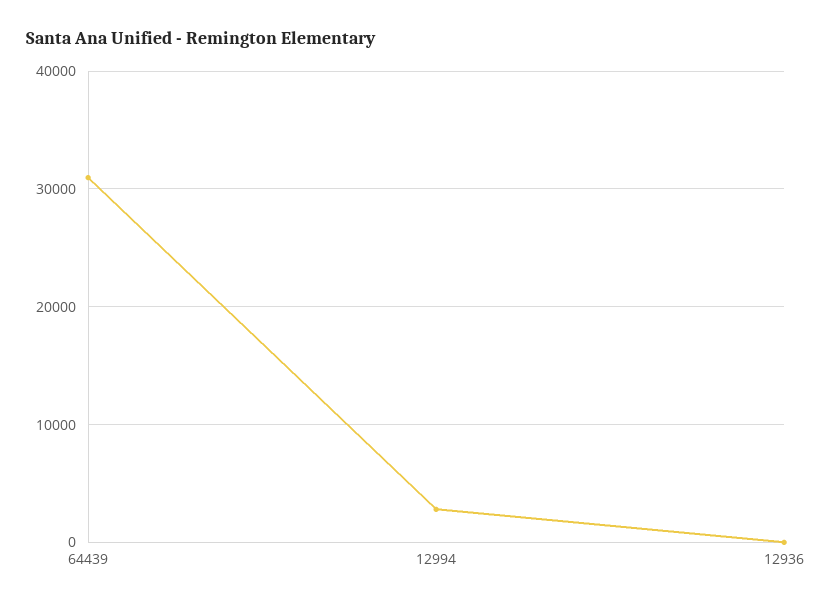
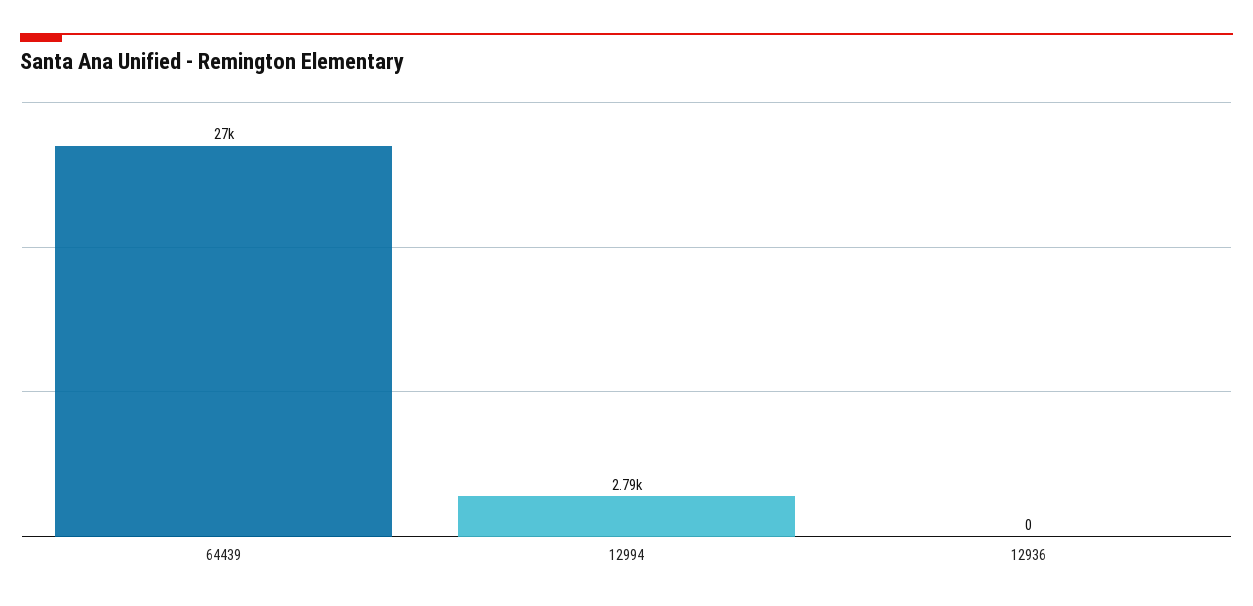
64439: 31000 -> 27000

